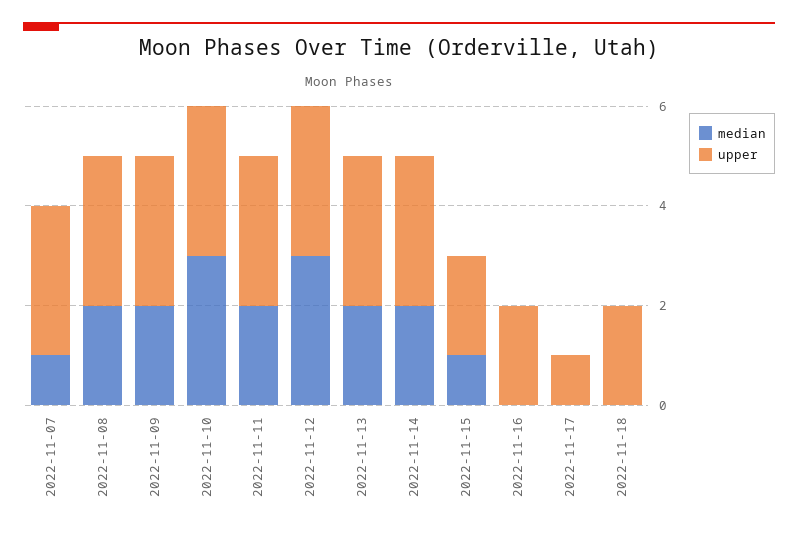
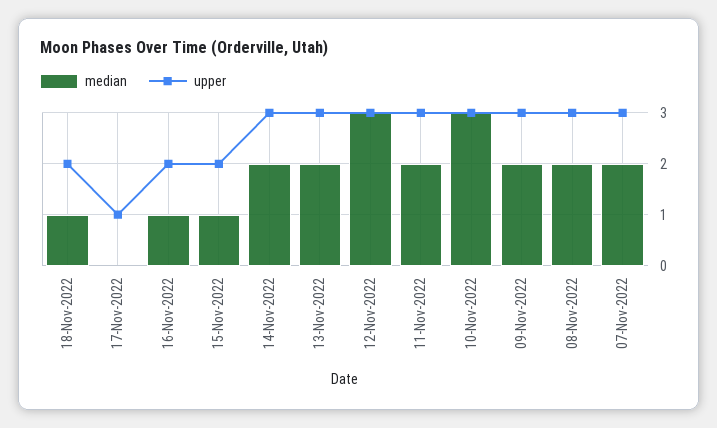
median, 2022-11-07: 1 -> 2
median, 2022-11-16: 0 -> 1
median, 2022-11-18: 0 -> 1

